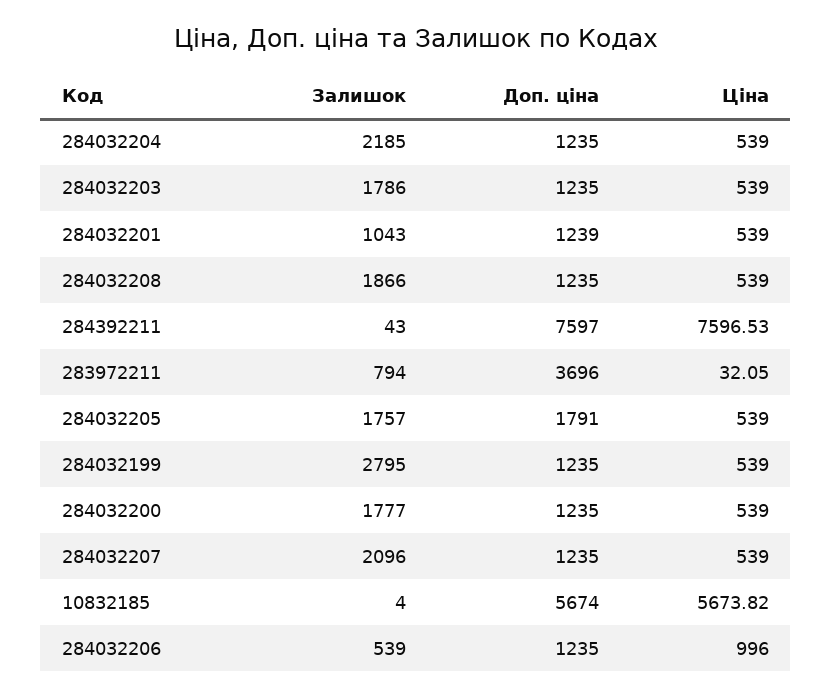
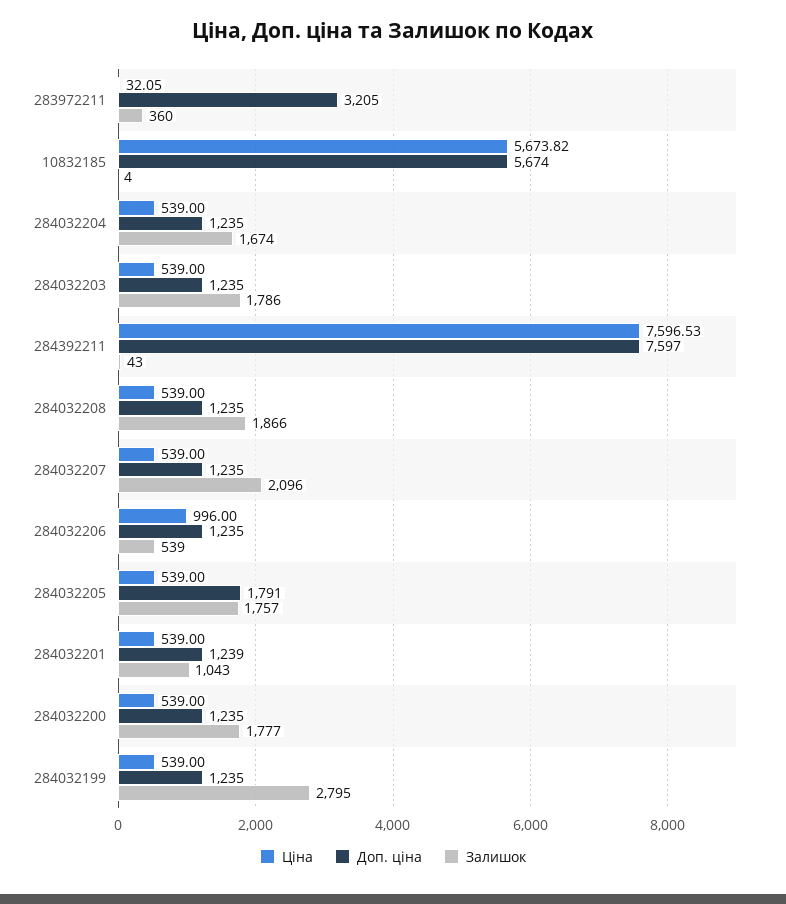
Залишок, 284032204: 2185 -> 1674
Залишок, 283972211: 794 -> 360
Доп. ціна, 283972211: 3696 -> 3205

